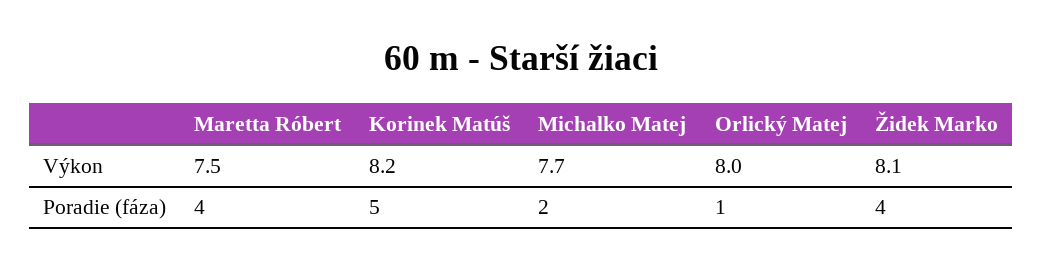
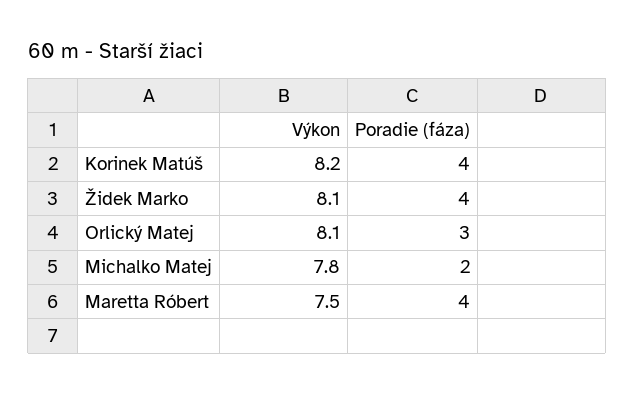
Michalko Matej, Výkon: 7.7 -> 7.8
Orlický Matej, Výkon: 8 -> 8.1
Korinek Matúš, Poradie (fáza): 5 -> 4
Orlický Matej, Poradie (fáza): 1 -> 3

